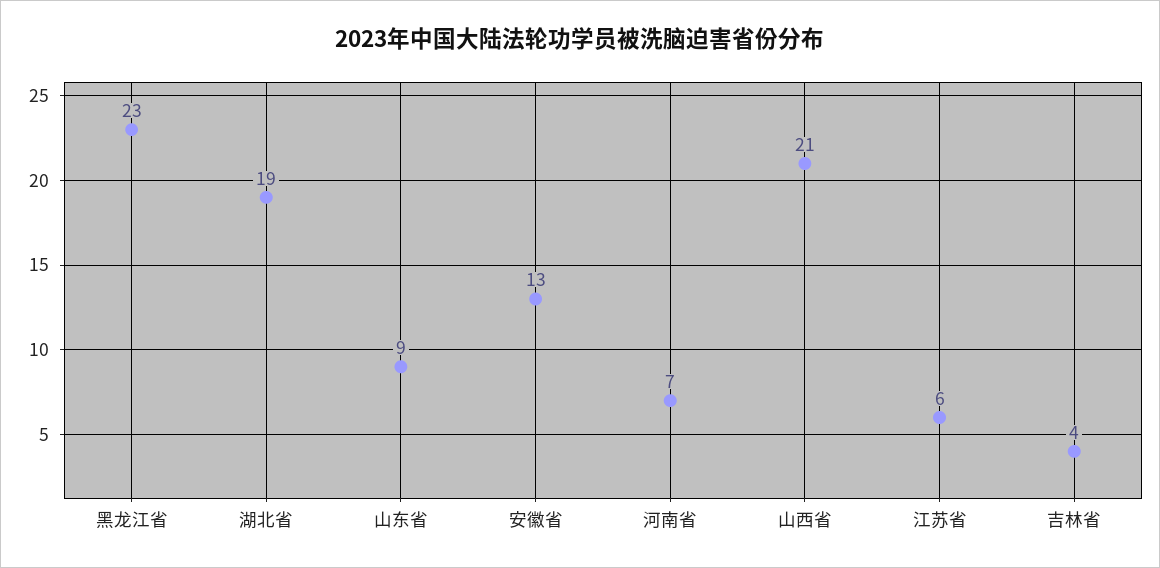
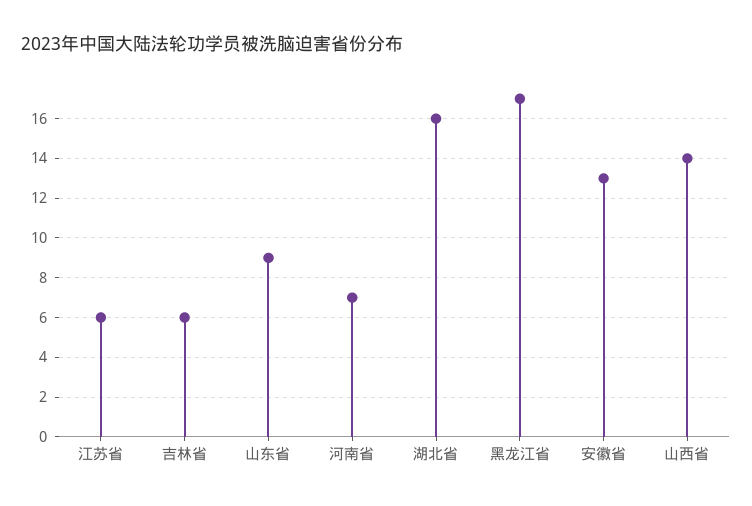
黑龙江省: 23 -> 17
湖北省: 19 -> 16
山西省: 21 -> 14
吉林省: 4 -> 6

